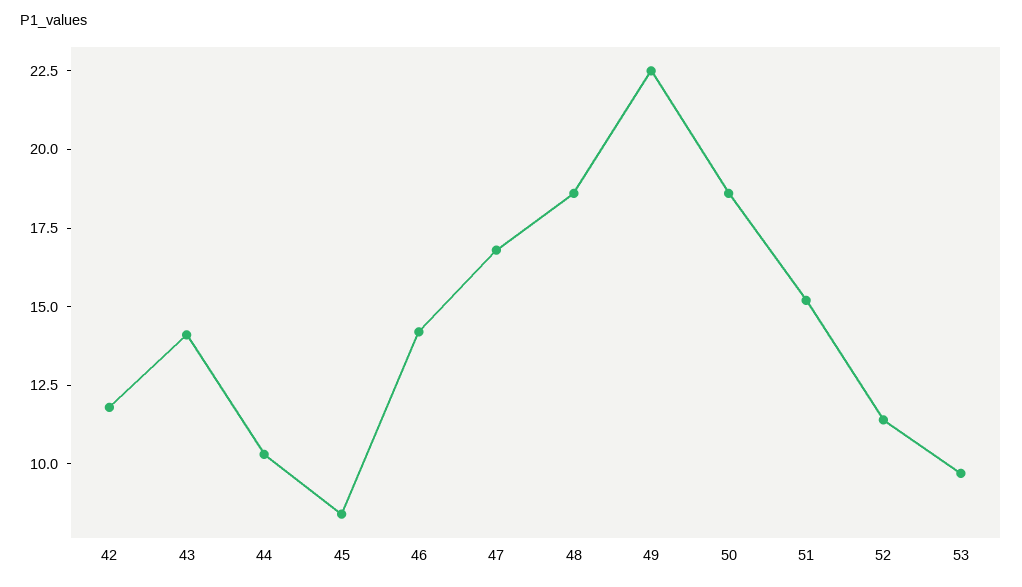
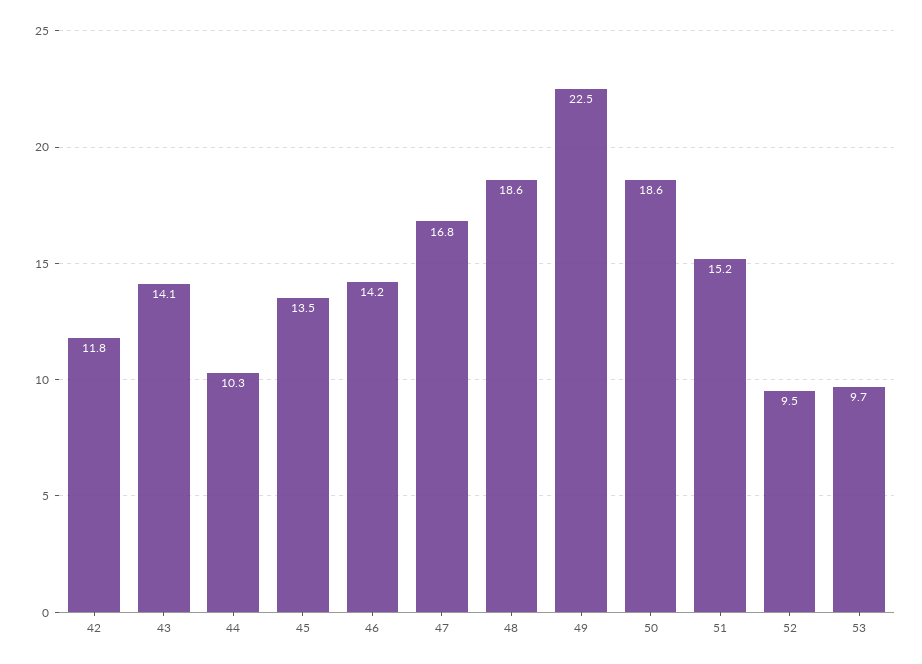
45: 8.5 -> 13.5
52: 11.5 -> 9.5

